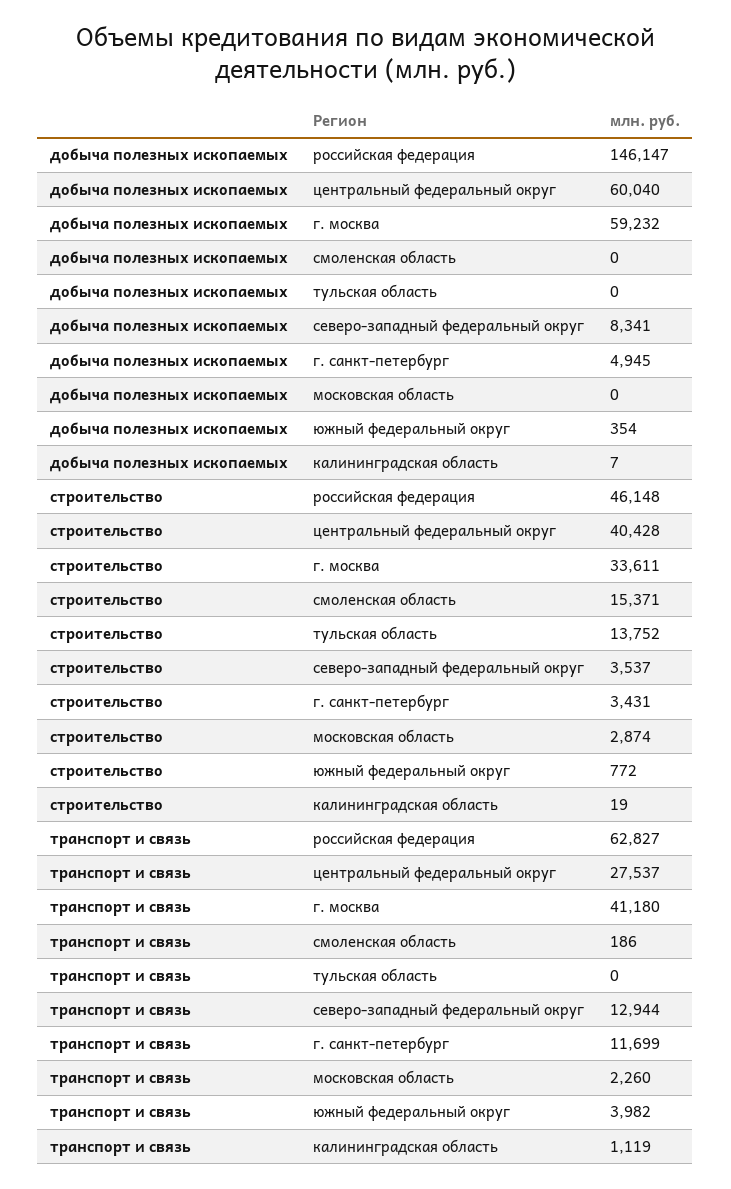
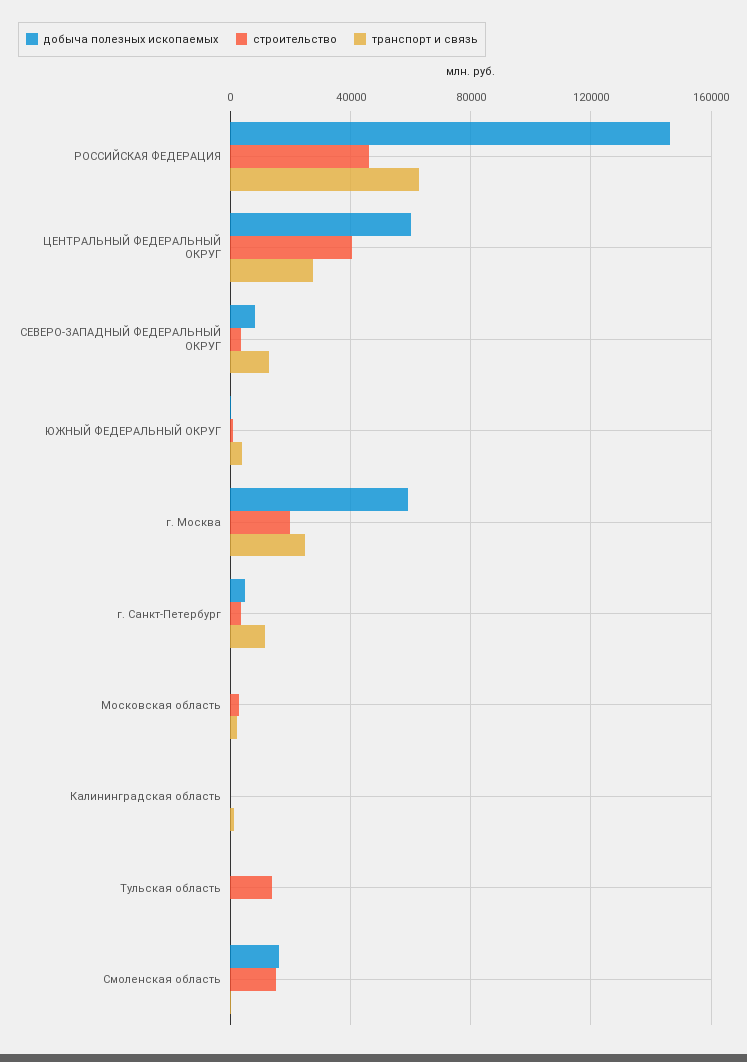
добыча полезных ископаемых, смоленская область: 0 -> 15000
строительство, г. москва: 33611 -> 20000
транспорт и связь, г. москва: 41180 -> 25000

